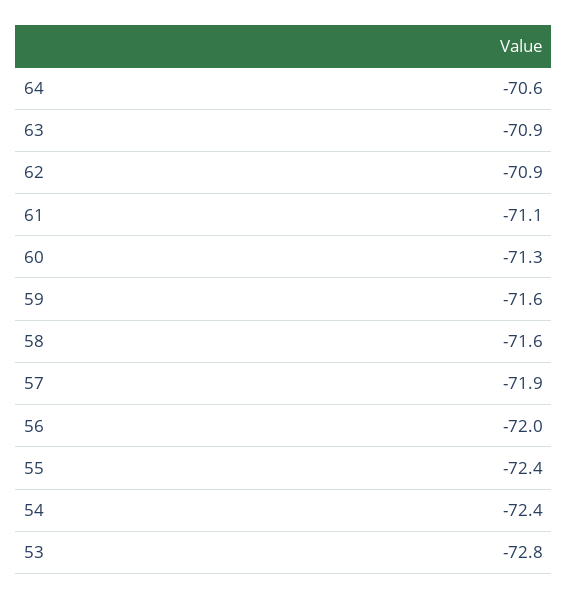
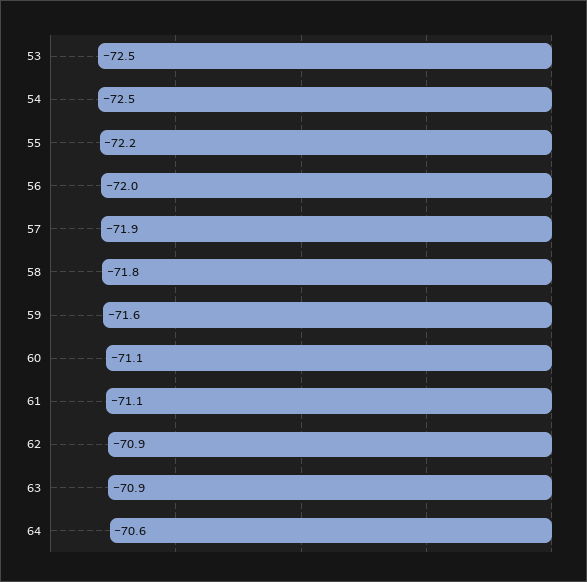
60: -71.3 -> -71.1
58: -71.6 -> -71.8
55: -72.4 -> -72.2
54: -72.4 -> -72.5
53: -72.8 -> -72.5

